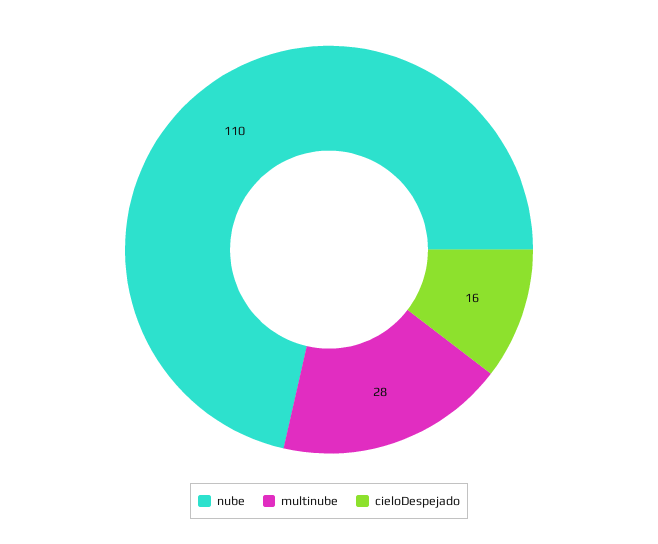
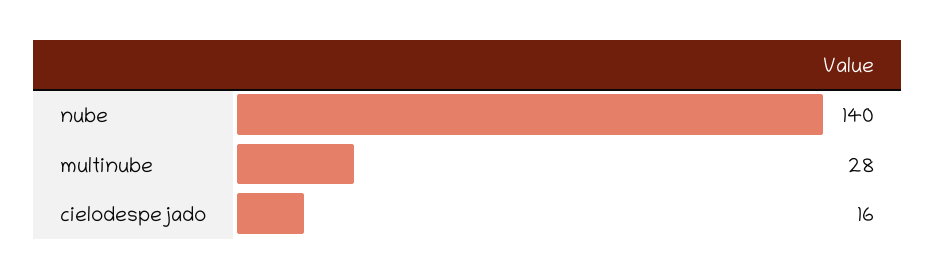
nube: 110 -> 140

